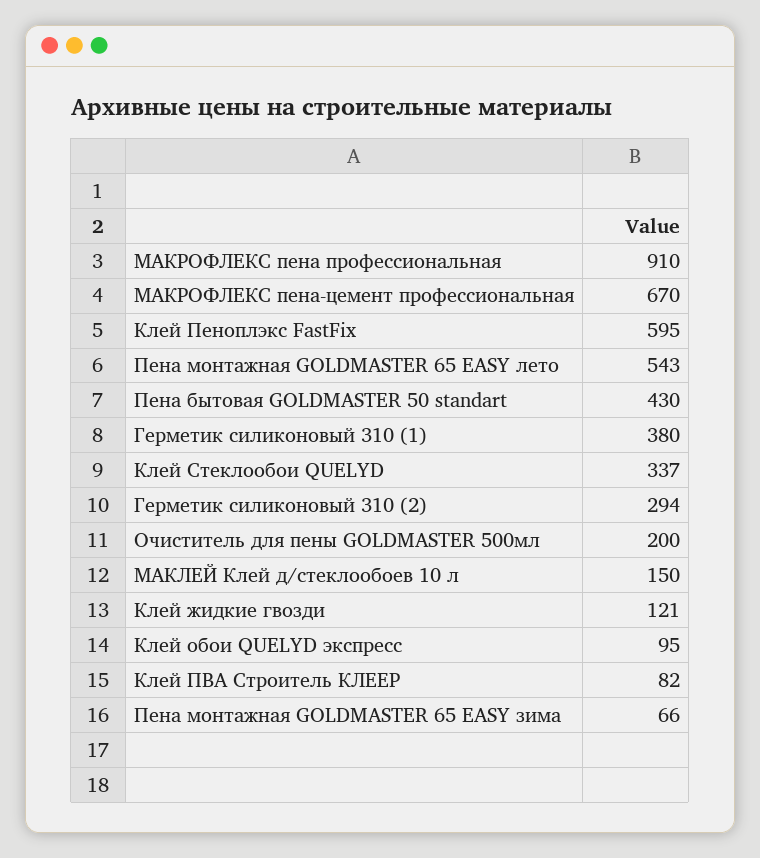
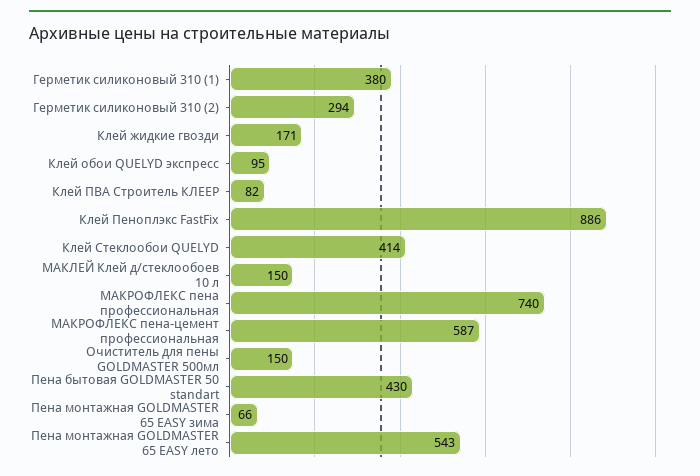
МАКРОФЛЕКС пена профессиональная: 910 -> 740
МАКРОФЛЕКС пена-цемент профессиональная: 670 -> 587
Клей Пеноплэкс FastFix: 595 -> 886
Клей Стеклообои QUELYD: 337 -> 414
Очиститель для пены GOLDMASTER 500мл: 200 -> 150
Клей жидкие гвозди: 121 -> 171

